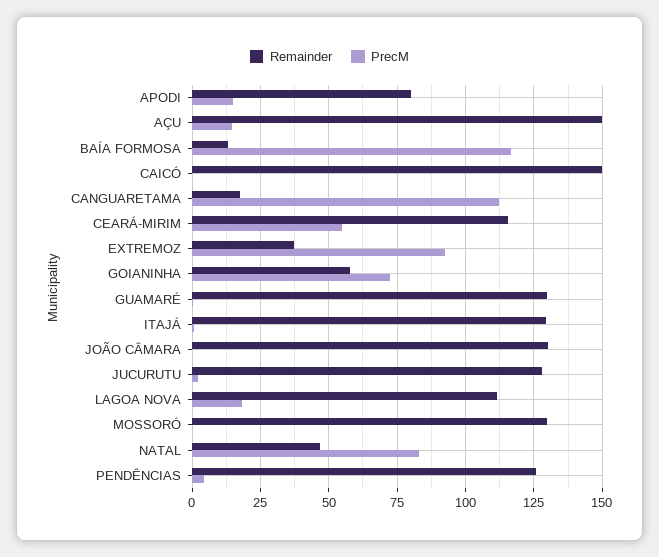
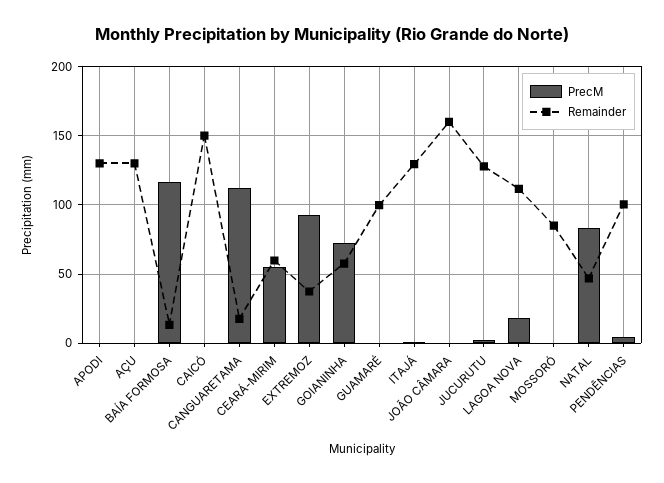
Remainder, APODI: 80 -> 130
PrecM, APODI: 15 -> 0
Remainder, AÇU: 150 -> 130
PrecM, AÇU: 15 -> 0
Remainder, CEARÁ-MIRIM: 115 -> 60
Remainder, GUAMARÉ: 130 -> 100
Remainder, JOÃO CÂMARA: 130 -> 160
Remainder, MOSSORÓ: 130 -> 85
Remainder, PENDÊNCIAS: 125 -> 100

